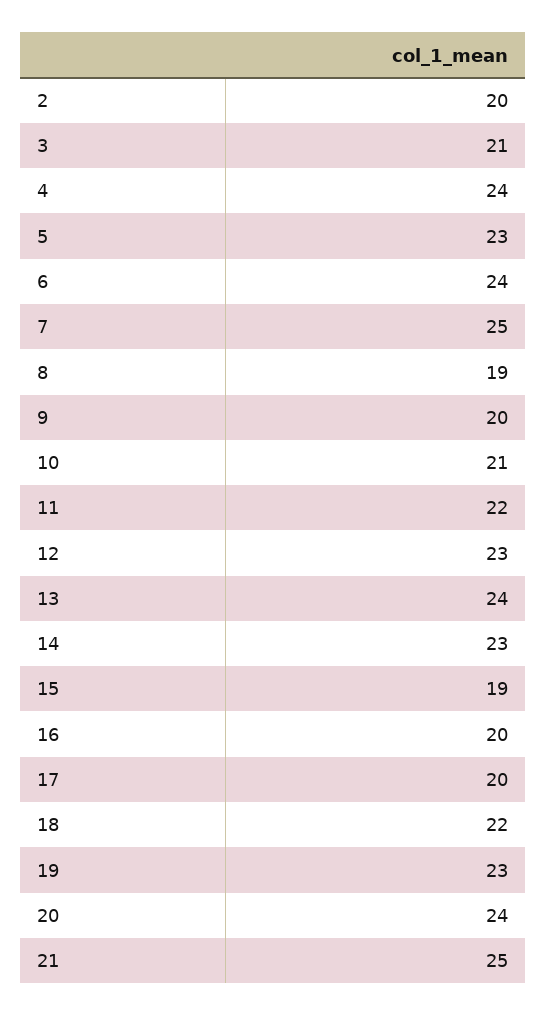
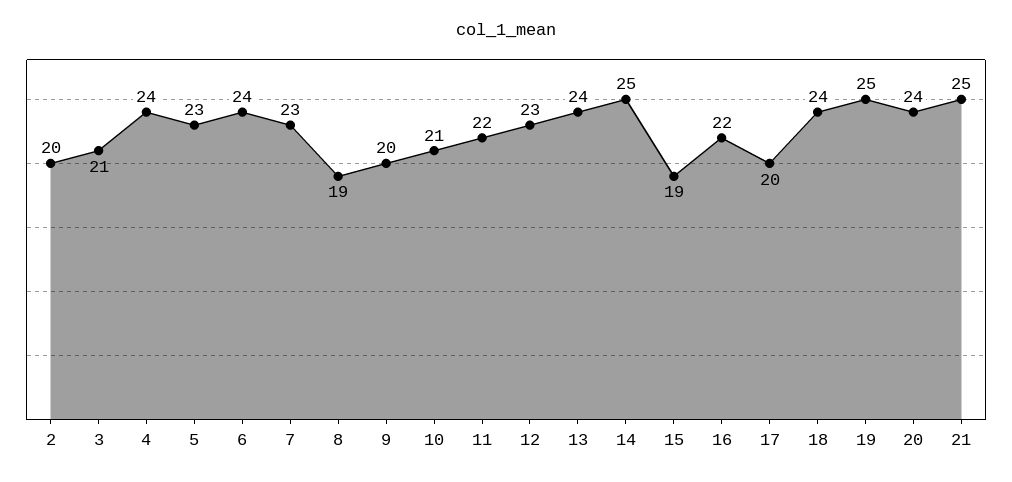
7: 25 -> 23
14: 23 -> 25
16: 20 -> 22
18: 22 -> 24
19: 23 -> 25

